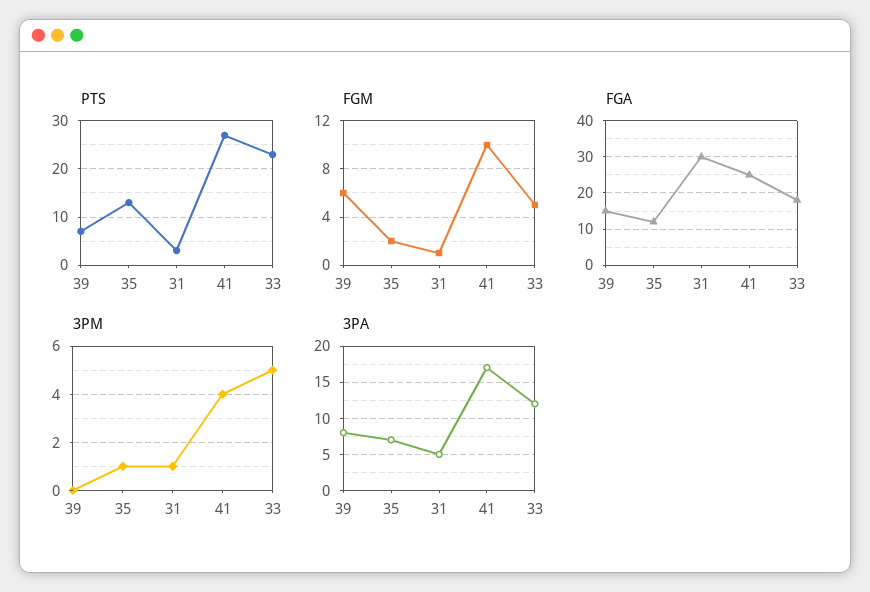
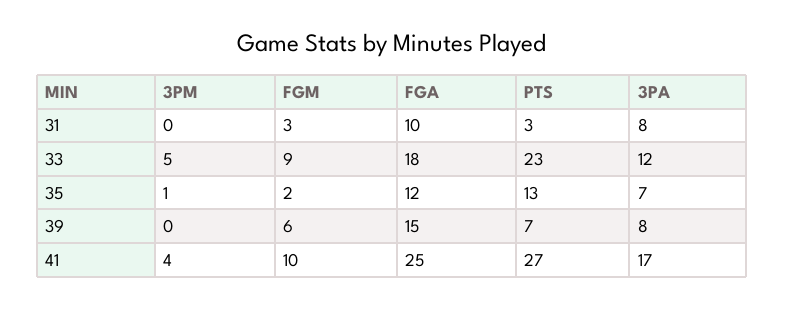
FGM, 31: 1 -> 3
FGM, 33: 5 -> 9
FGA, 31: 30 -> 10
3PM, 31: 1 -> 0
3PA, 31: 5 -> 8

